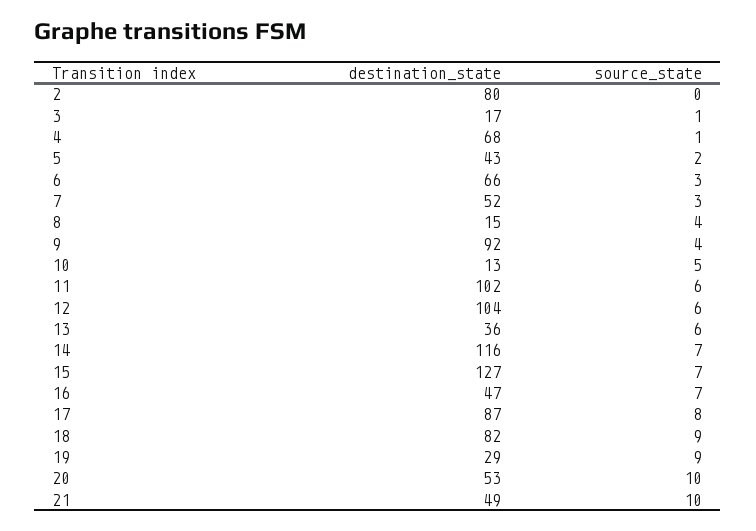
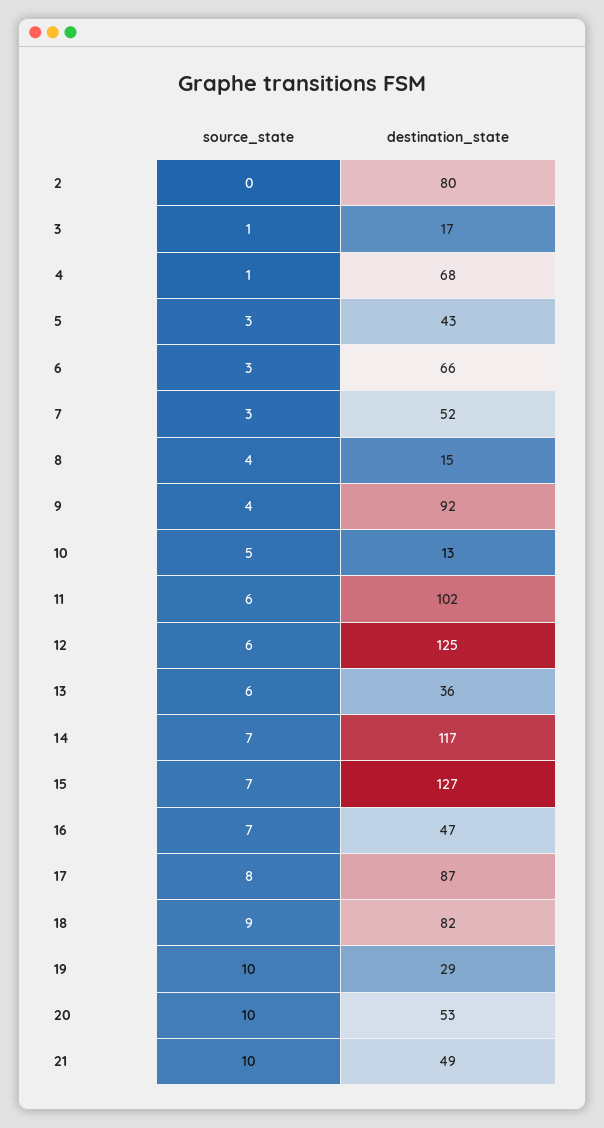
source_state, 5: 2 -> 3
destination_state, 12: 104 -> 125
destination_state, 14: 116 -> 117
source_state, 19: 9 -> 10

